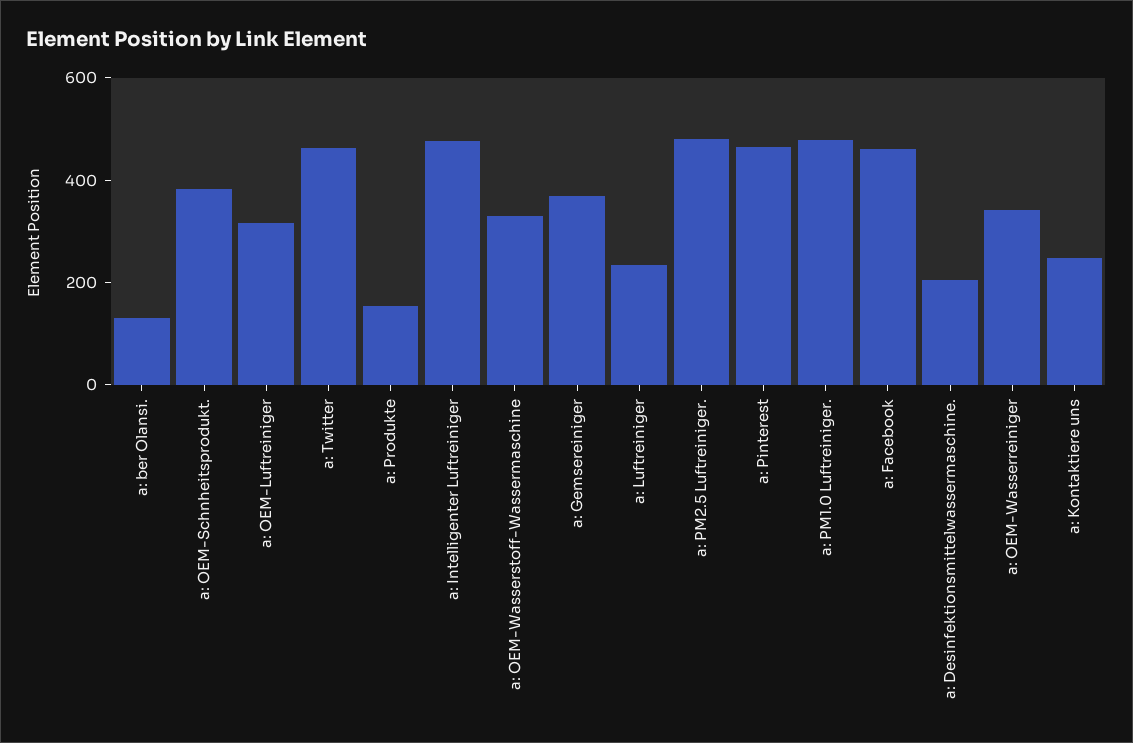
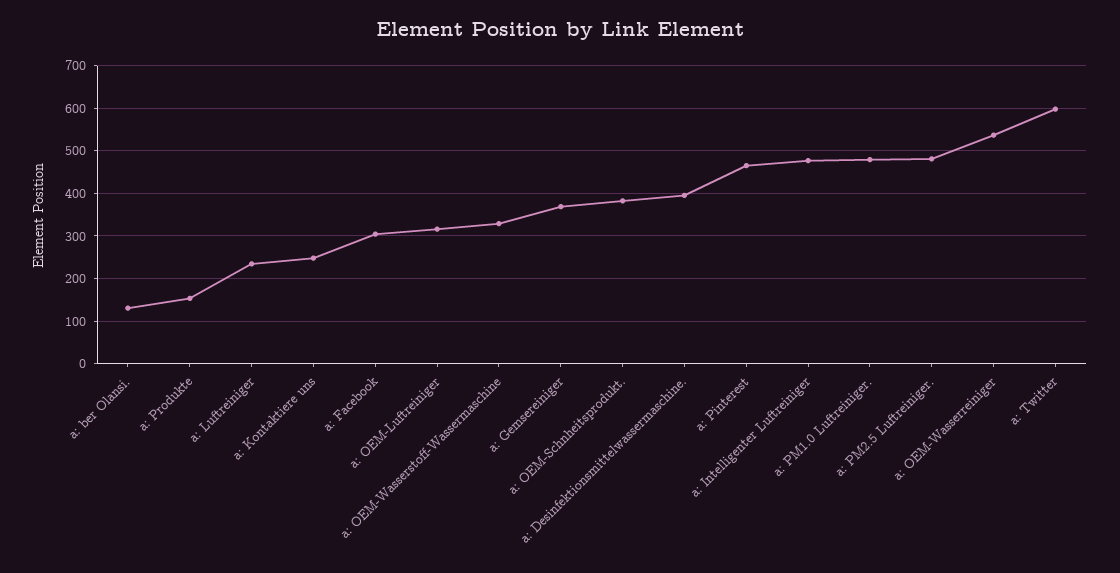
a: Twitter: 450 -> 600
a: Facebook: 450 -> 300
a: Desinfektionsmittelwassermaschine.: 200 -> 400
a: OEM-Wasserreiniger: 350 -> 540

